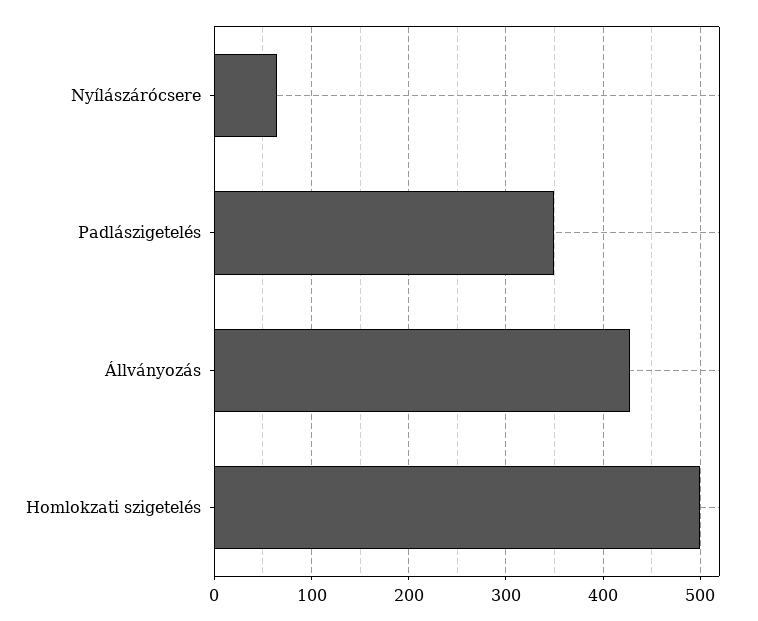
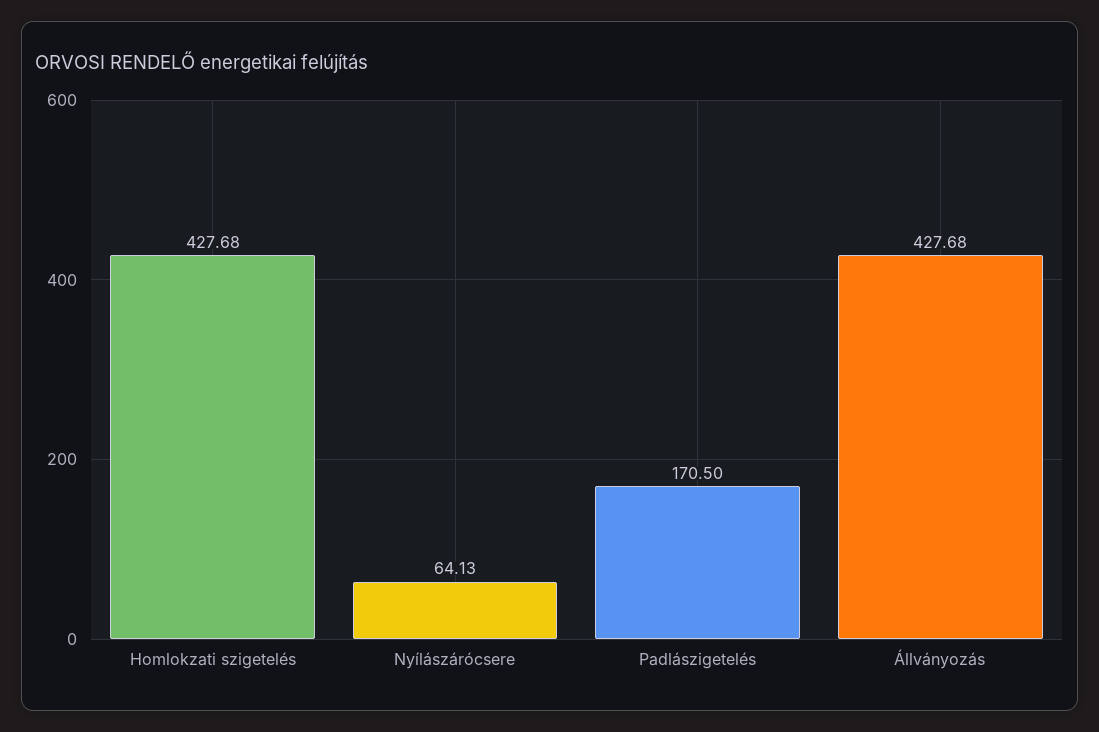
Padlászigetelés: 350 -> 170.5
Homlokzati szigetelés: 500 -> 427.68

